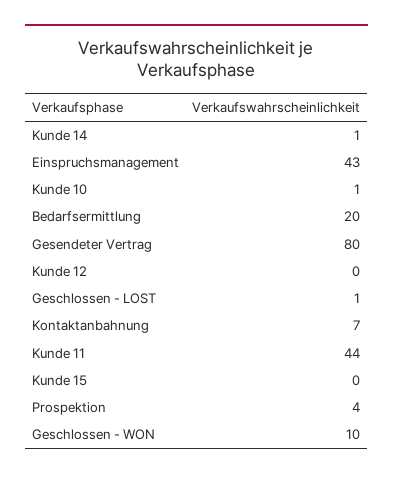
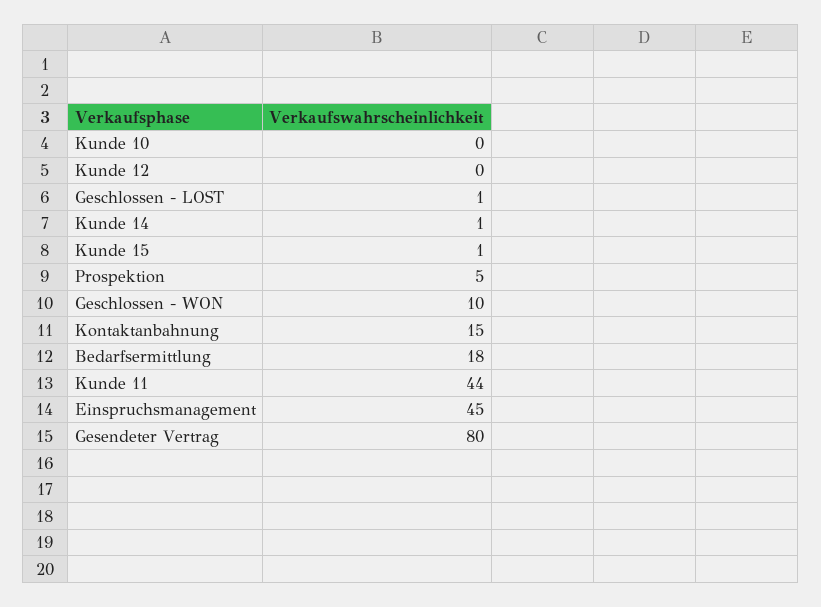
Einspruchsmanagement: 43 -> 45
Kunde 10: 1 -> 0
Bedarfsermittlung: 20 -> 18
Kontaktanbahnung: 7 -> 15
Kunde 15: 0 -> 1
Prospektion: 4 -> 5

